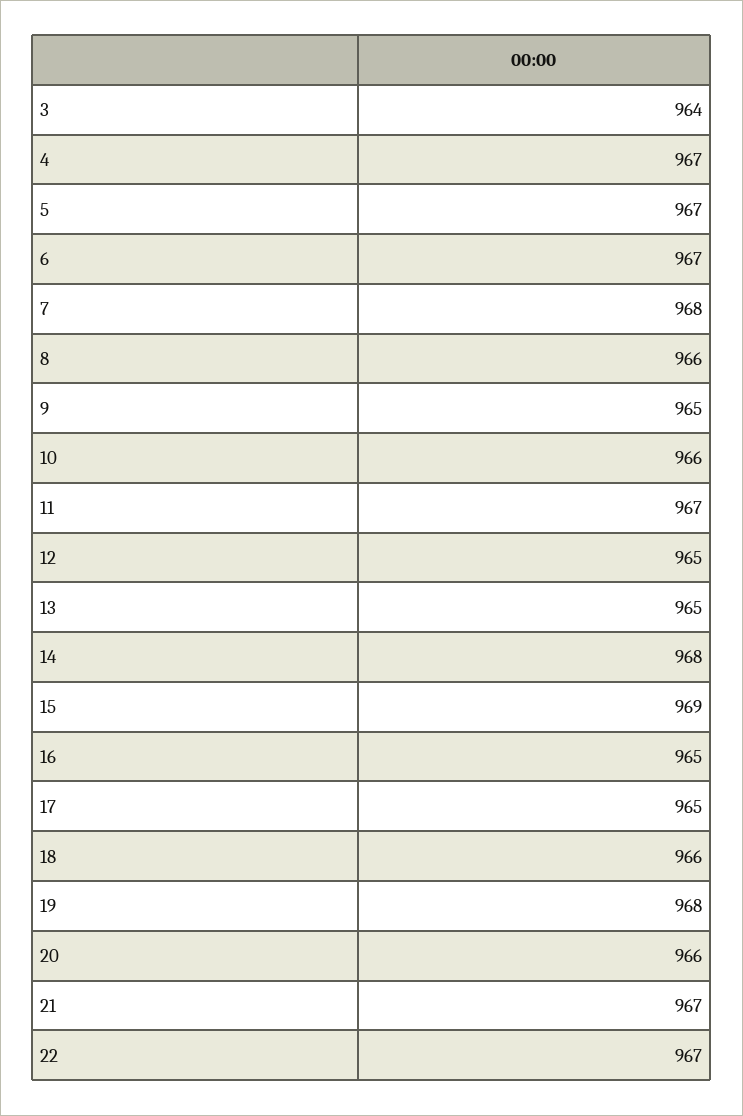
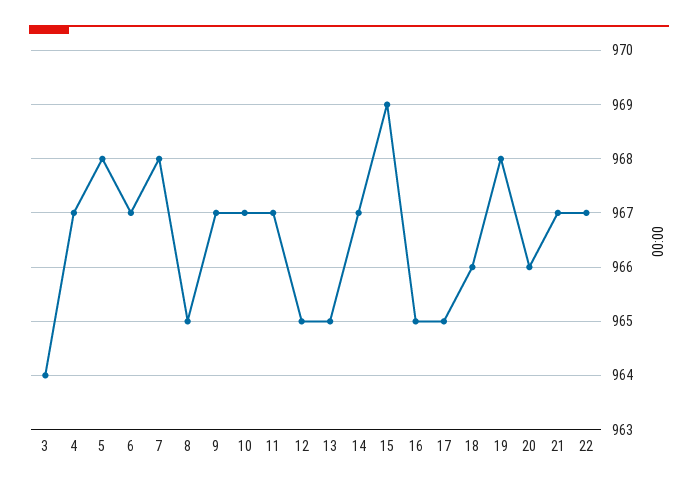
5: 967 -> 968
8: 966 -> 965
9: 965 -> 967
10: 966 -> 967
14: 968 -> 967

